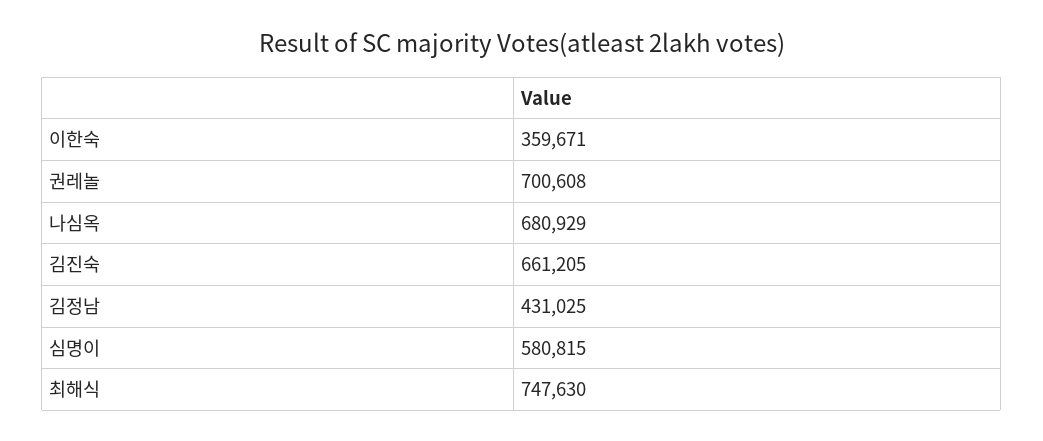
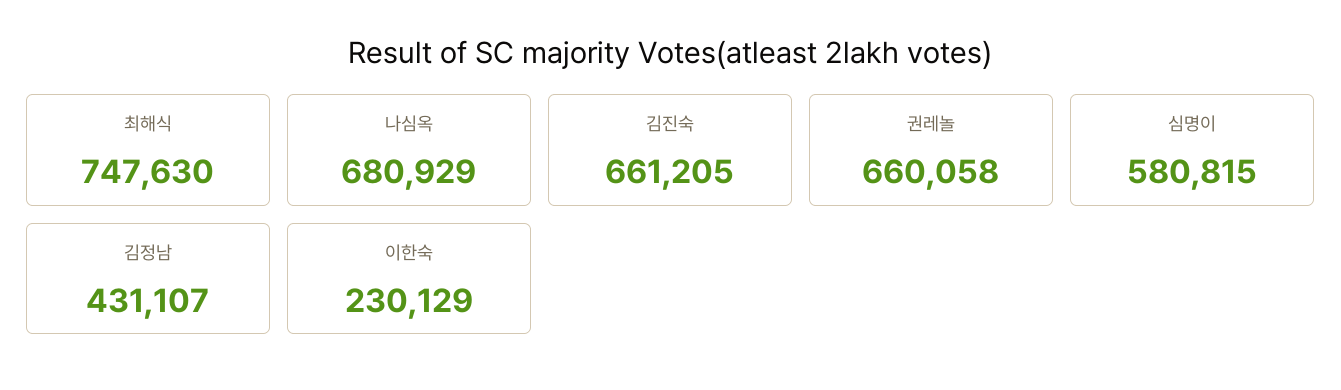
이한숙: 359671 -> 230129
권레놀: 700608 -> 660058
김정남: 431025 -> 431107

